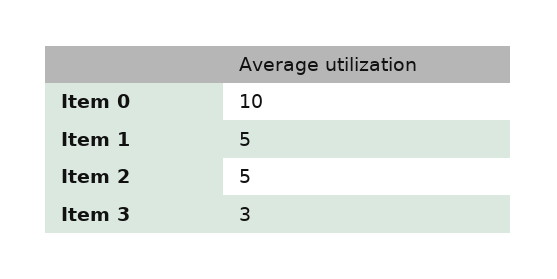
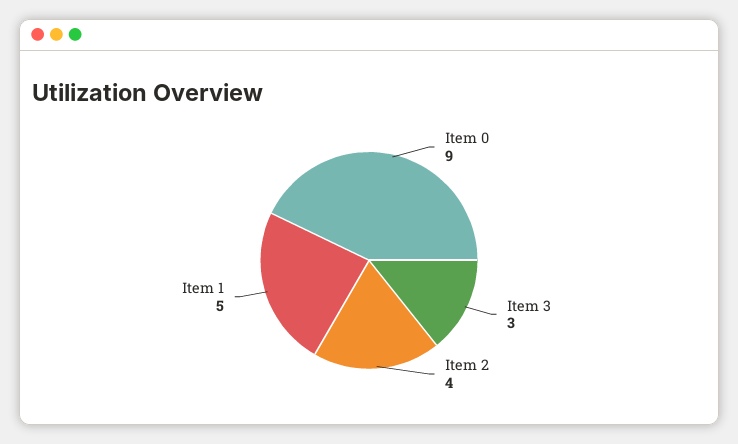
Item 0: 10 -> 9
Item 2: 5 -> 4

